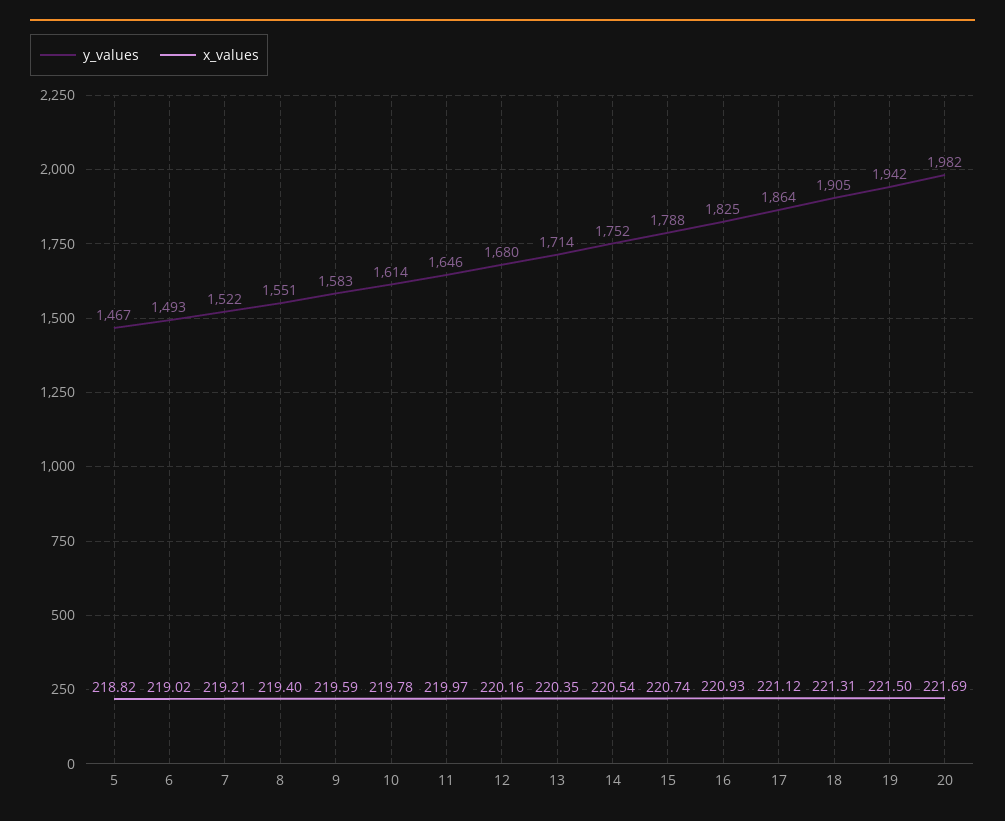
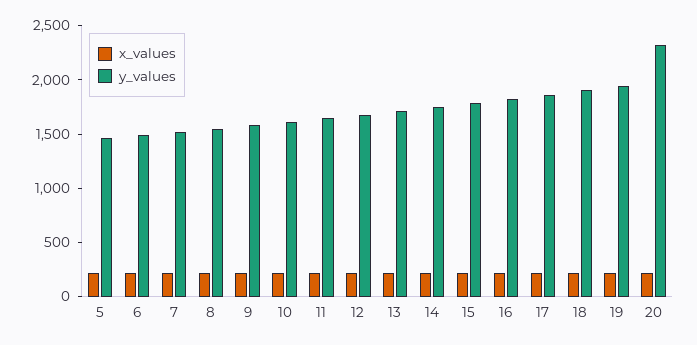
y_values, 20: 1982 -> 2300

